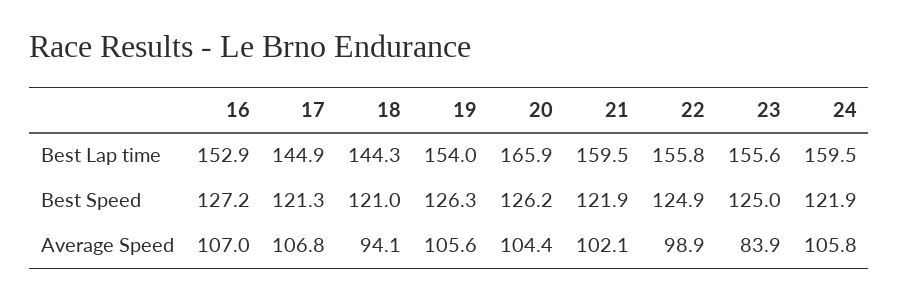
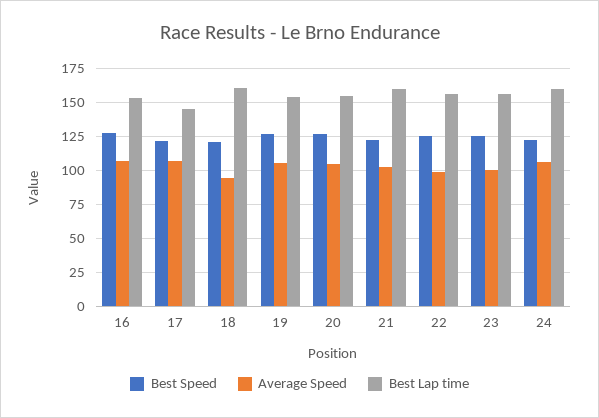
Best Lap time, 18: 144.3 -> 160
Best Lap time, 20: 165.9 -> 155
Average Speed, 23: 83.9 -> 100

